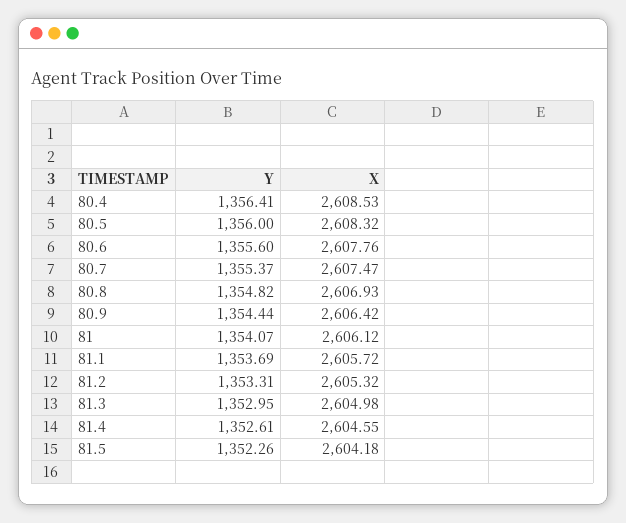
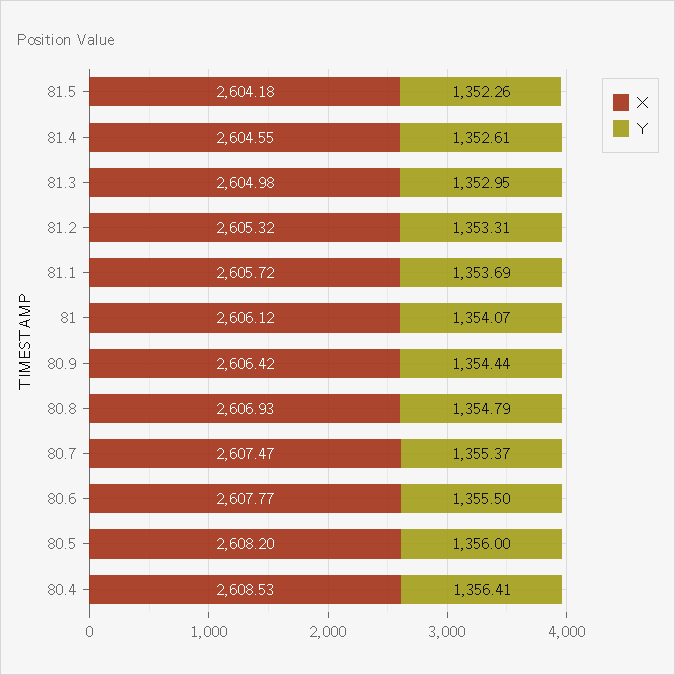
X, 80.5: 2608.32 -> 2608.2
Y, 80.6: 1355.6 -> 1355.5
X, 80.6: 2607.76 -> 2607.77
Y, 80.8: 1354.82 -> 1354.79

